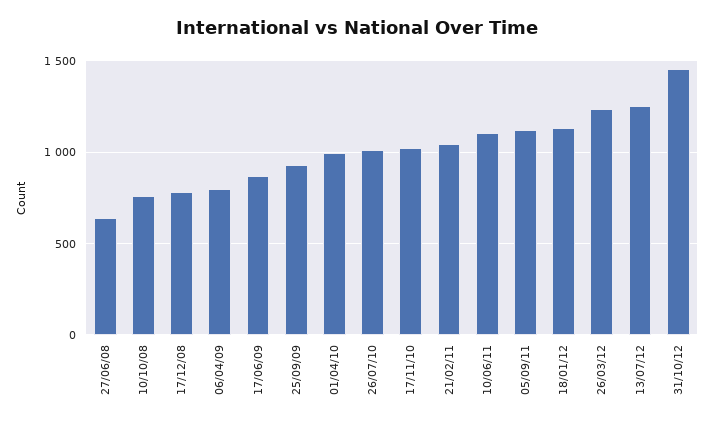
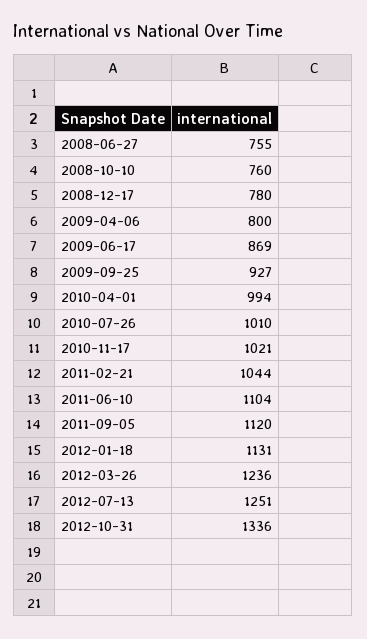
27/06/08: 650 -> 755
31/10/12: 1450 -> 1336

